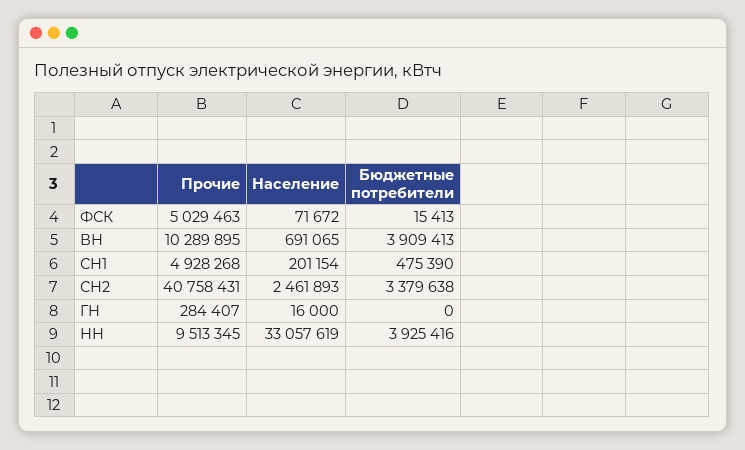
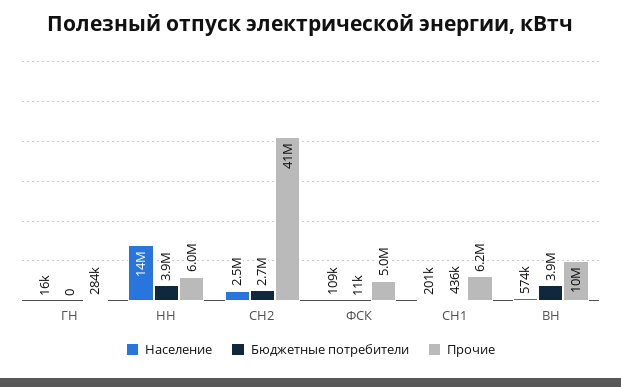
Население, ФСК: 71672 -> 109000
Бюджетные потребители, ФСК: 15413 -> 11000
Население, ВН: 691065 -> 574000
Прочие, СН1: 4928268 -> 6200000
Бюджетные потребители, СН1: 475390 -> 436000
Бюджетные потребители, СН2: 3379638 -> 2700000
Прочие, НН: 9513345 -> 6000000
Население, НН: 33057619 -> 14000000

